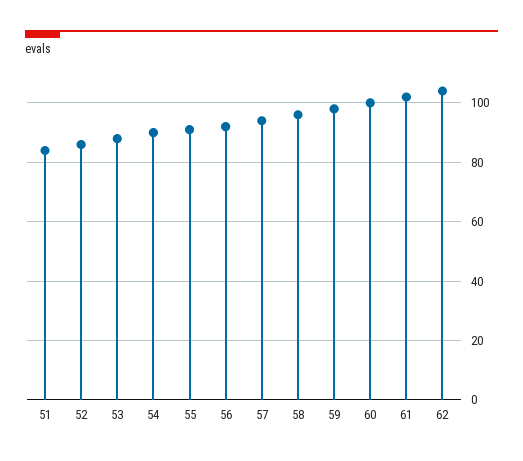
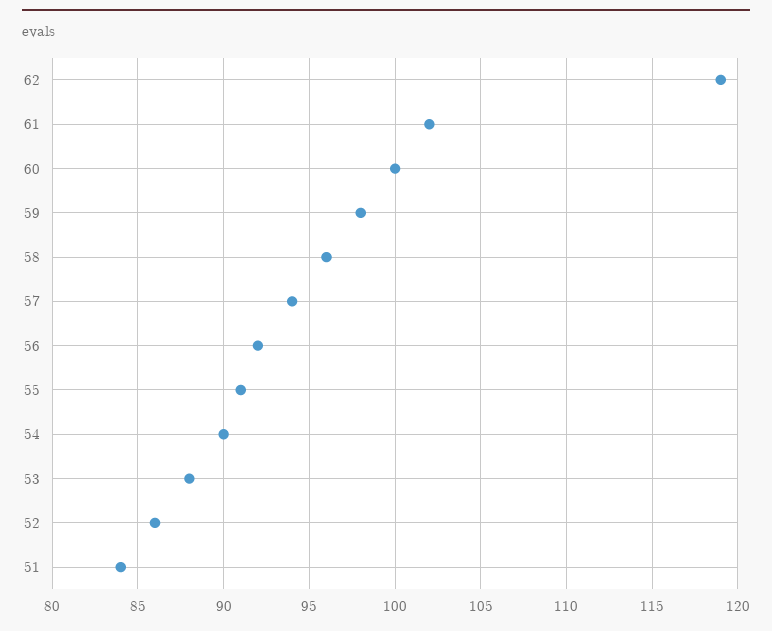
62: 105 -> 119

